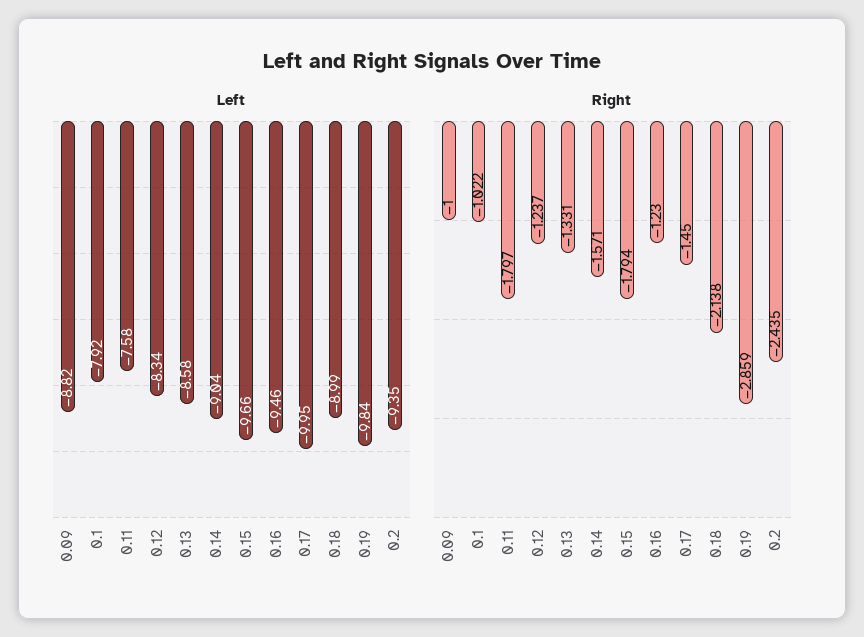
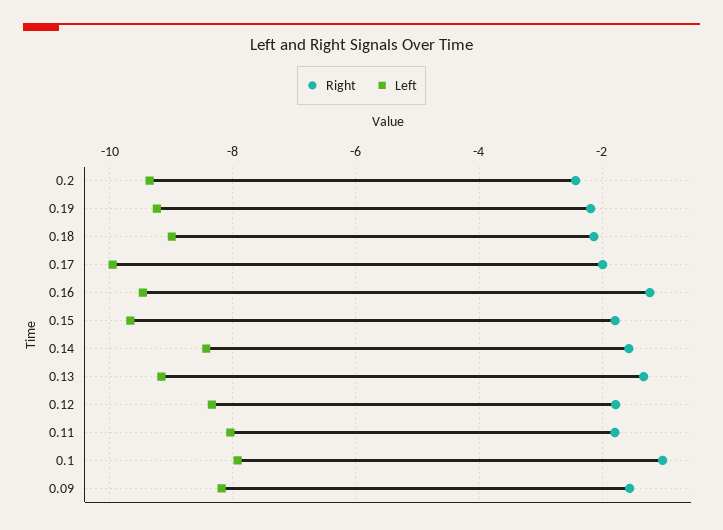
Left, 0.09: -8.82 -> -8.2
Left, 0.11: -7.58 -> -8
Left, 0.13: -8.58 -> -9.2
Left, 0.14: -9.04 -> -8.4
Left, 0.19: -9.84 -> -9.2
Right, 0.09: -1 -> -1.6
Right, 0.12: -1.237 -> -1.8
Right, 0.17: -1.45 -> -2
Right, 0.19: -2.859 -> -2.2

